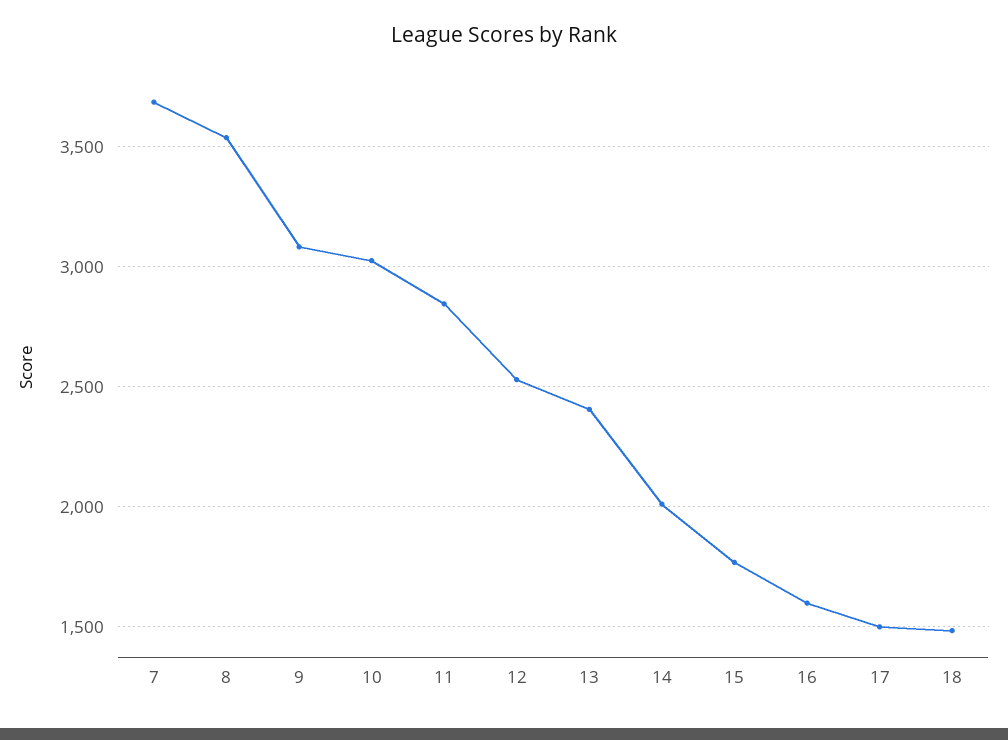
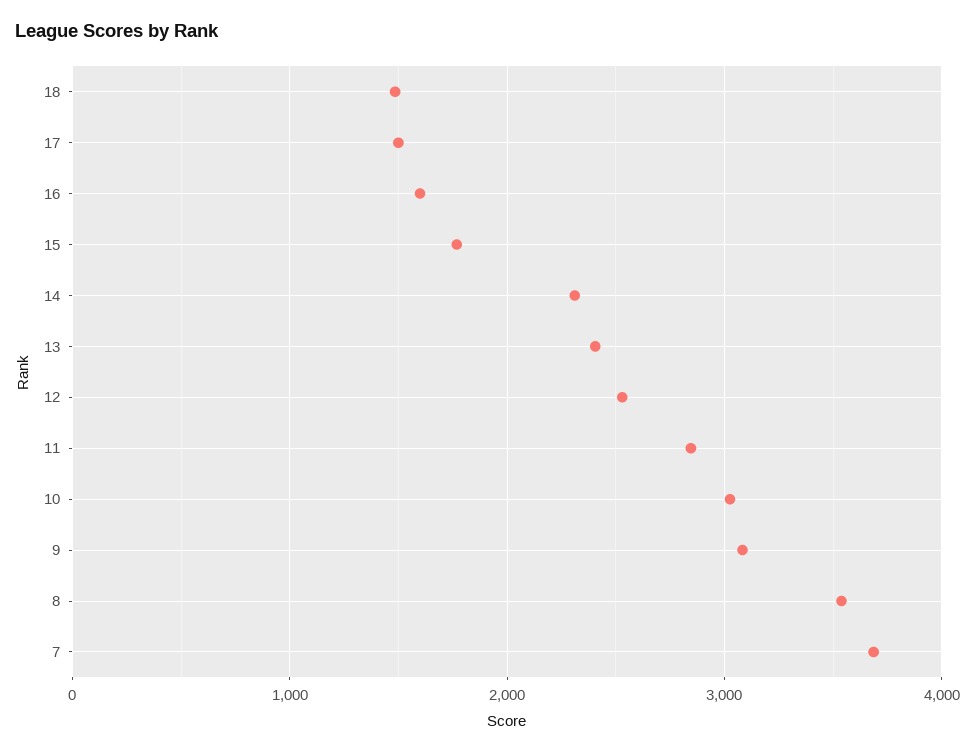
14: 2000 -> 2300

